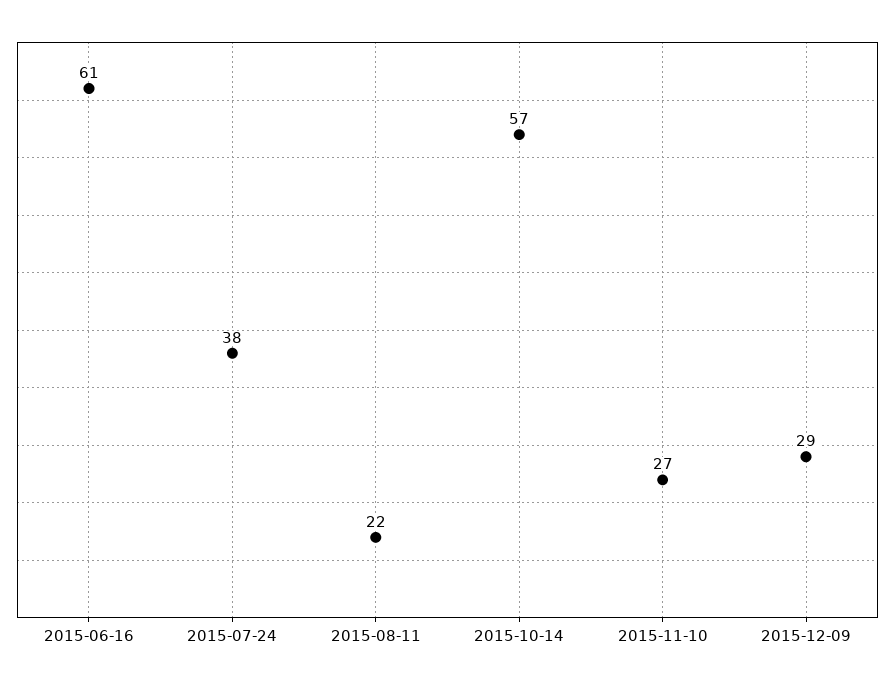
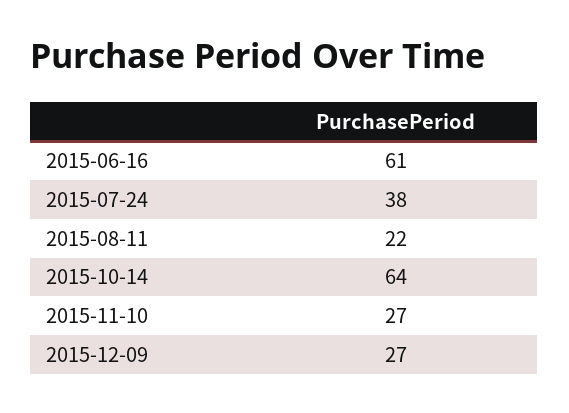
2015-10-14: 57 -> 64
2015-12-09: 29 -> 27

